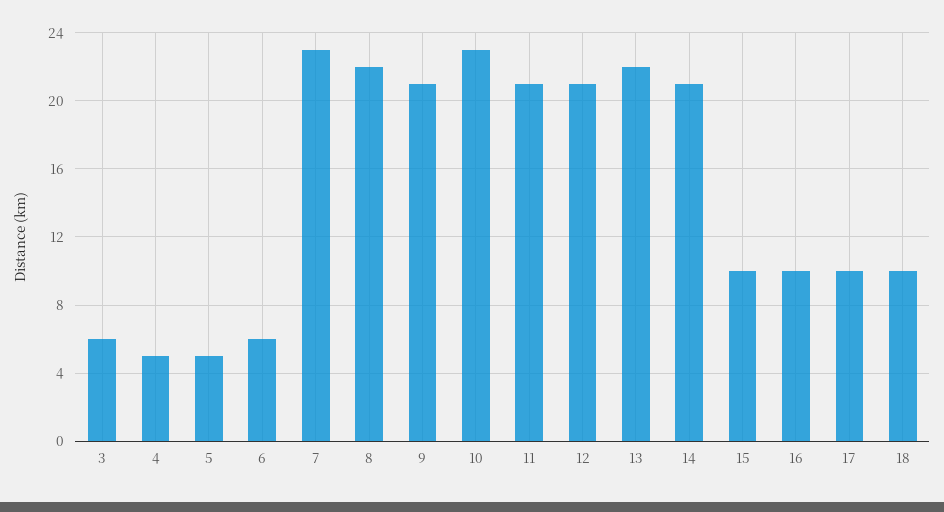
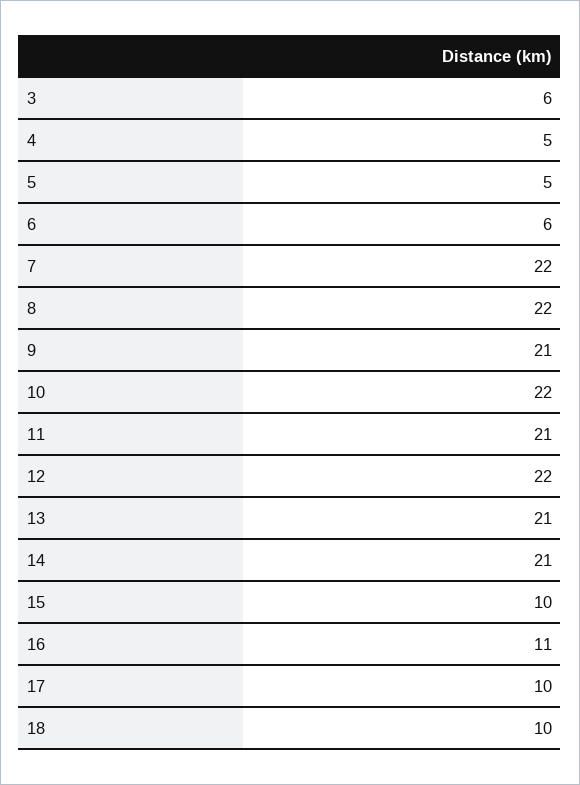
7: 23 -> 22
10: 23 -> 22
12: 21 -> 22
13: 22 -> 21
16: 10 -> 11

